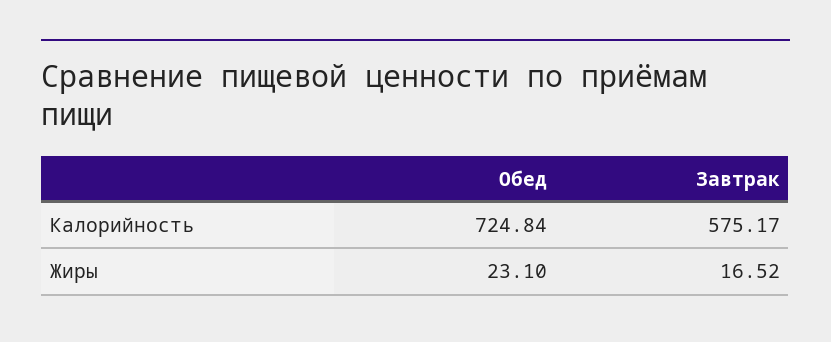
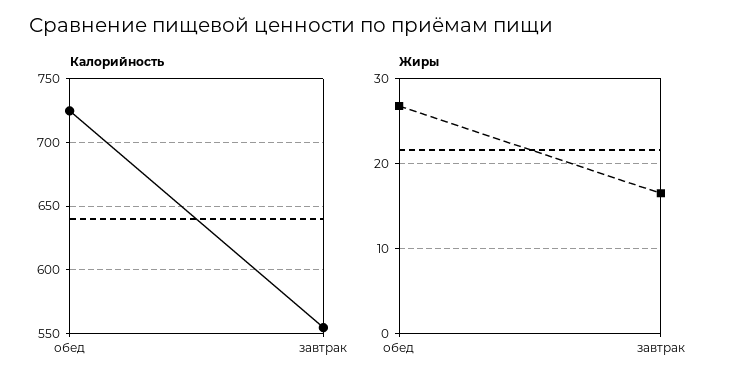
Калорийность, Завтрак: 575.17 -> 555
Жиры, Обед: 23.1 -> 27

